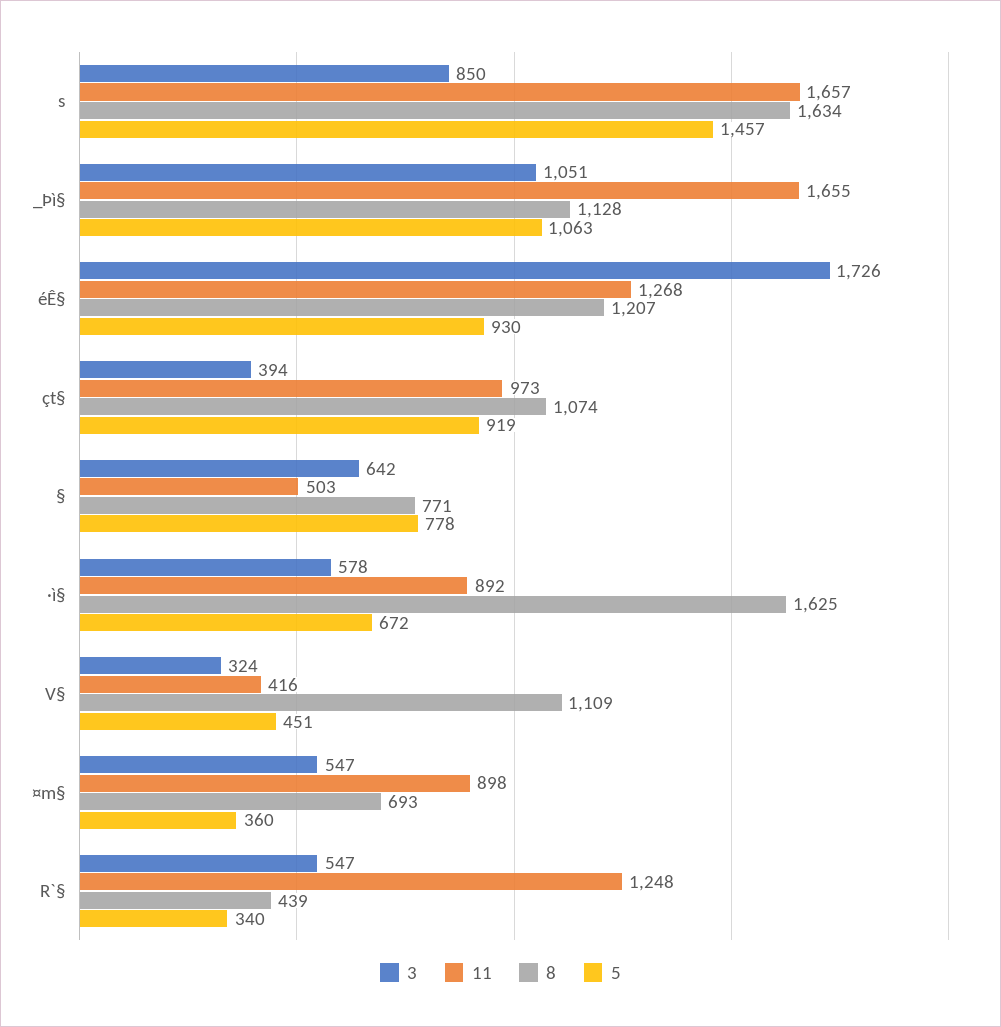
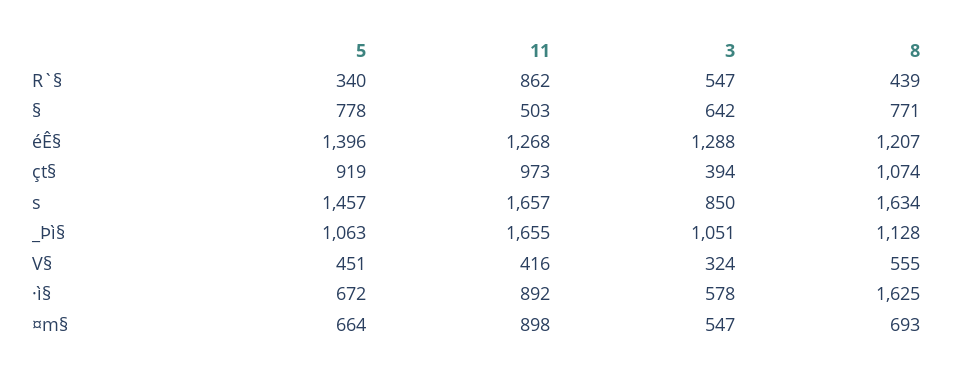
3, éÊ§: 1726 -> 1288
5, éÊ§: 930 -> 1396
8, V§: 1109 -> 555
5, ¤m§: 360 -> 664
11, R`§: 1248 -> 862

